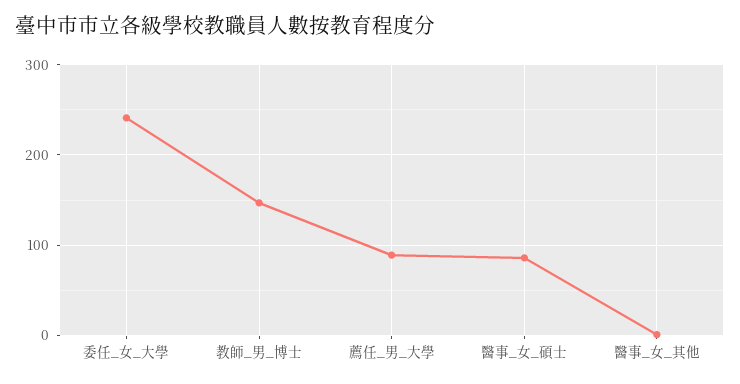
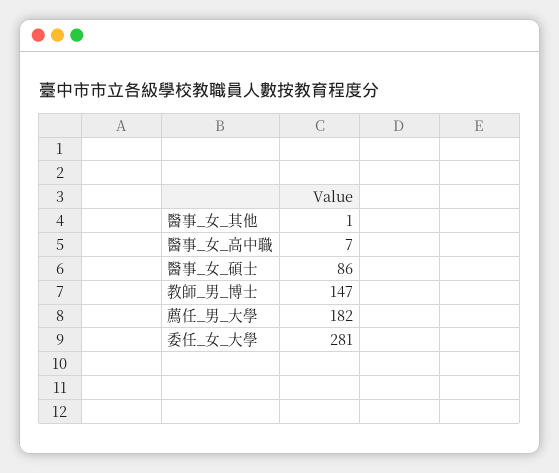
委任_女_大學: 240 -> 281
薦任_男_大學: 90 -> 182
醫事_女_高中職: none -> 7

